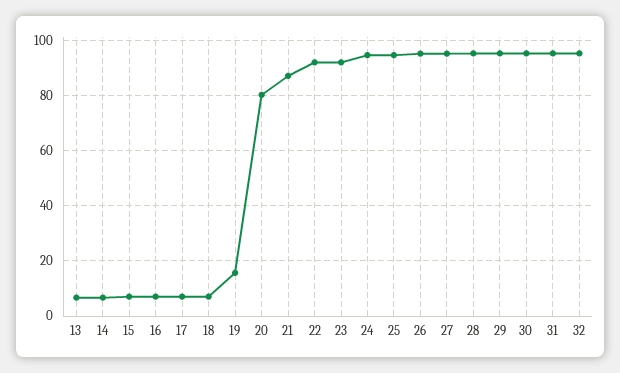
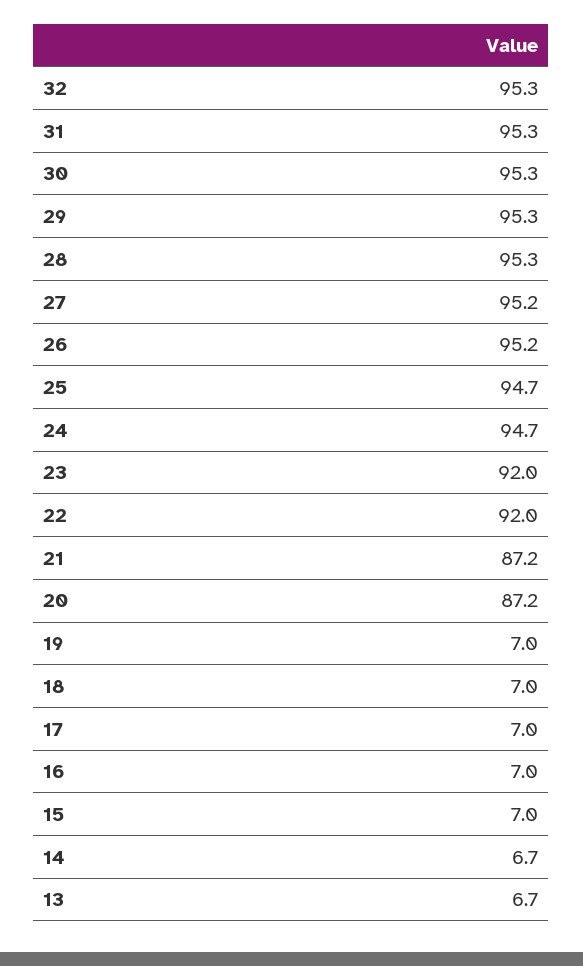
19: 15 -> 7
20: 80 -> 87.2

